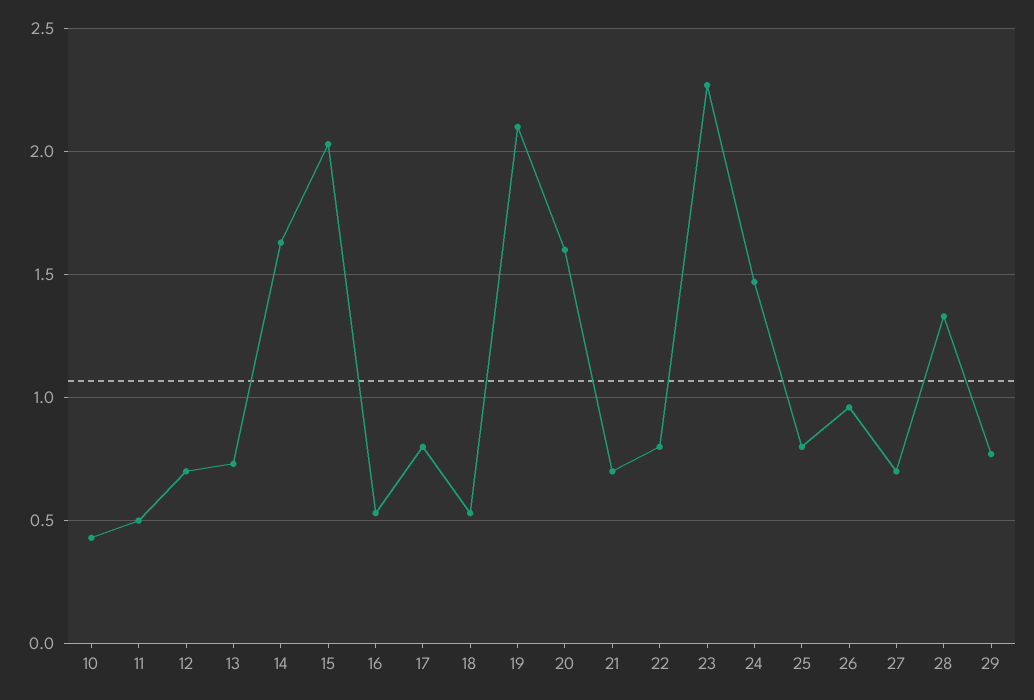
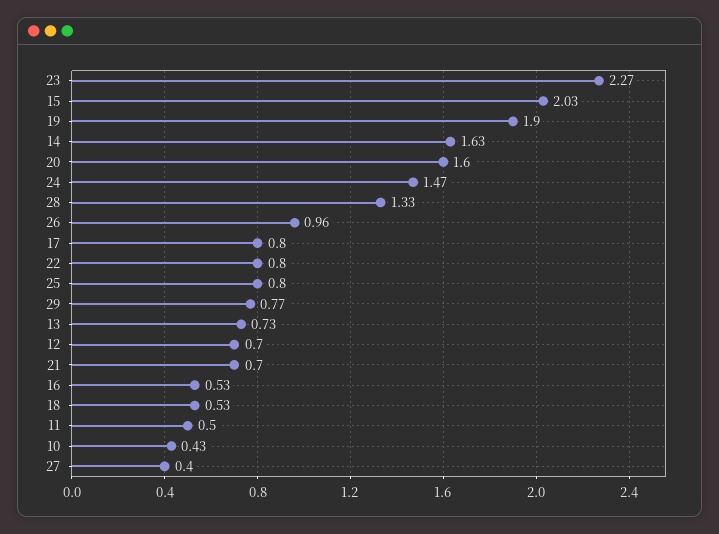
19: 2.1 -> 1.9
27: 0.7 -> 0.4

